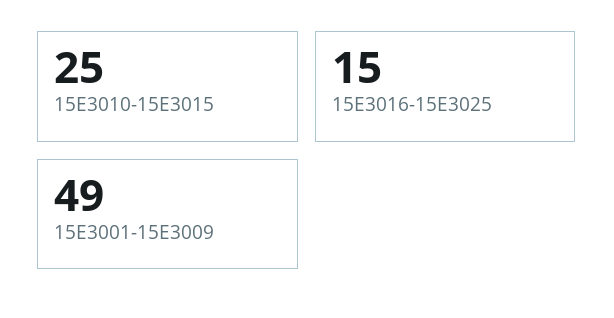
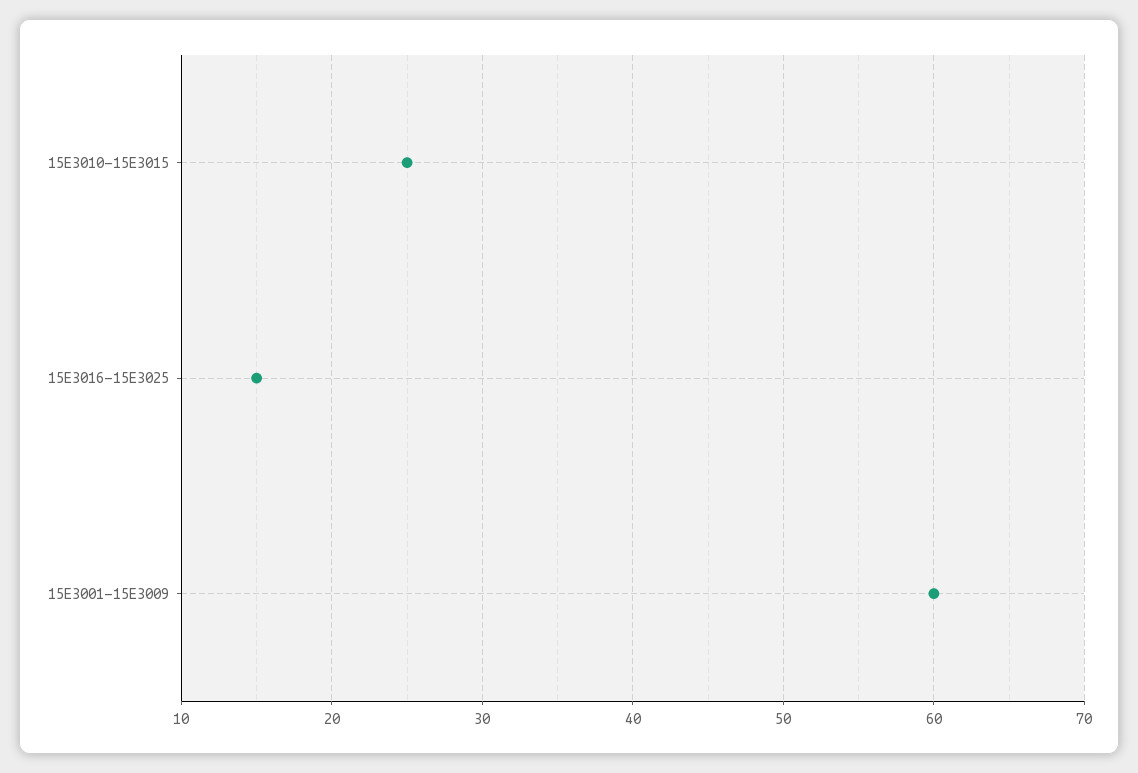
15E3001-15E3009: 49 -> 60

